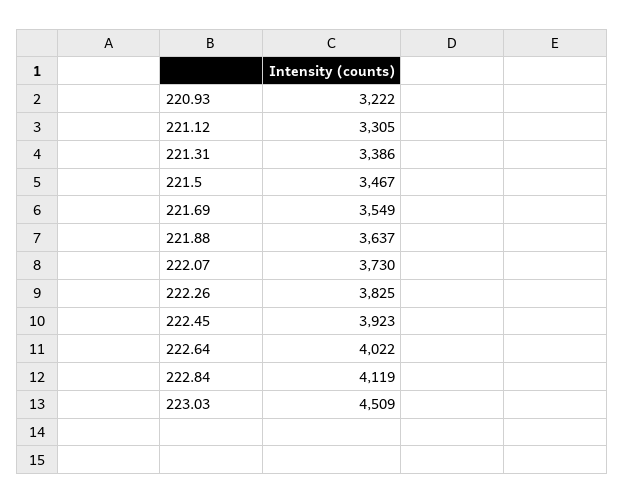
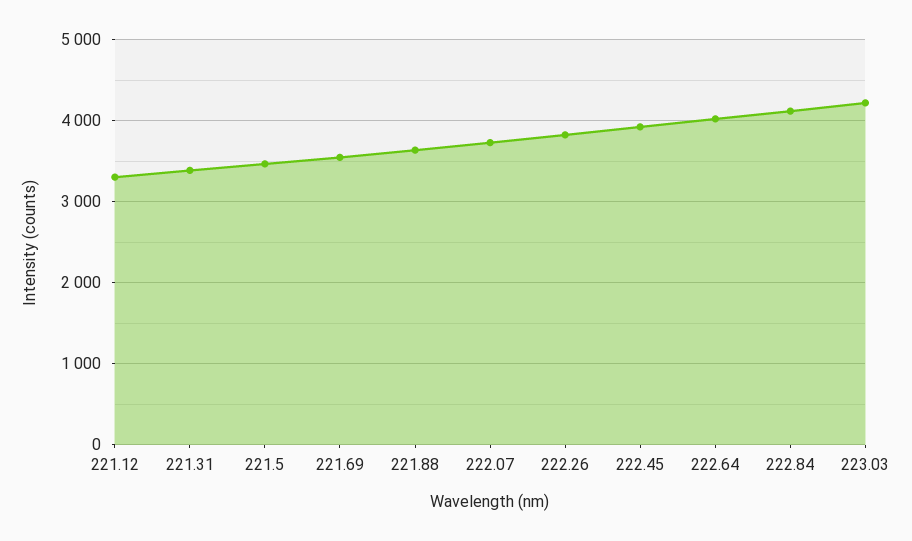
220.93: 3222 -> none
223.03: 4509 -> 4200

